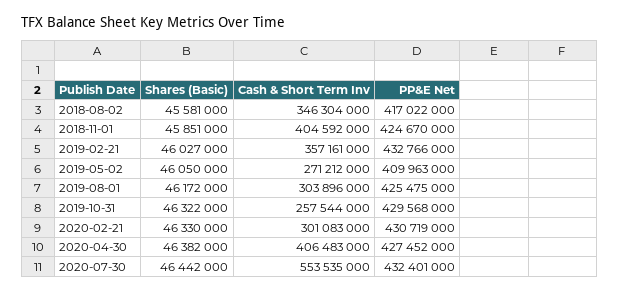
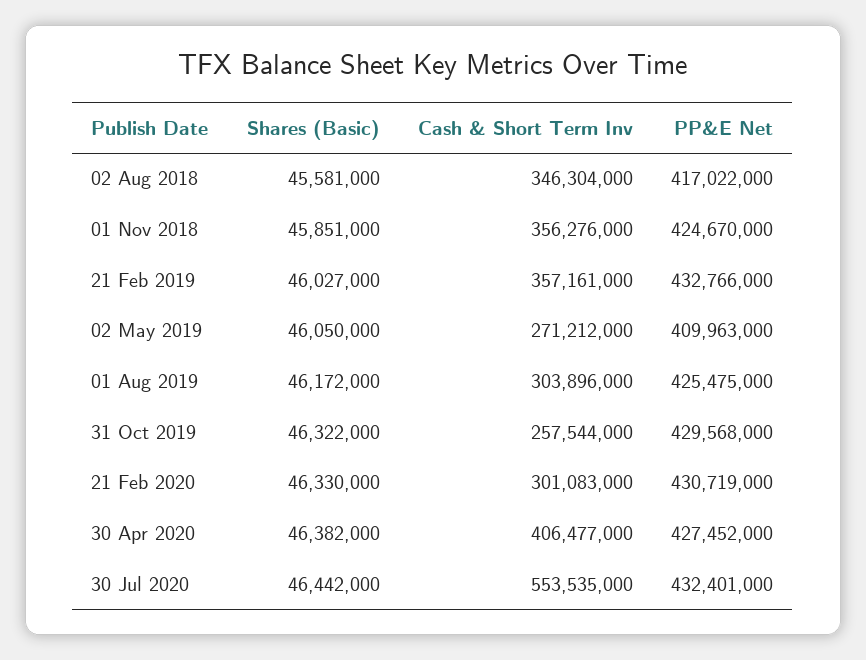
Cash & Short Term Inv, 2018-11-01: 404592000 -> 356276000
Cash & Short Term Inv, 2020-04-30: 406483000 -> 406477000

